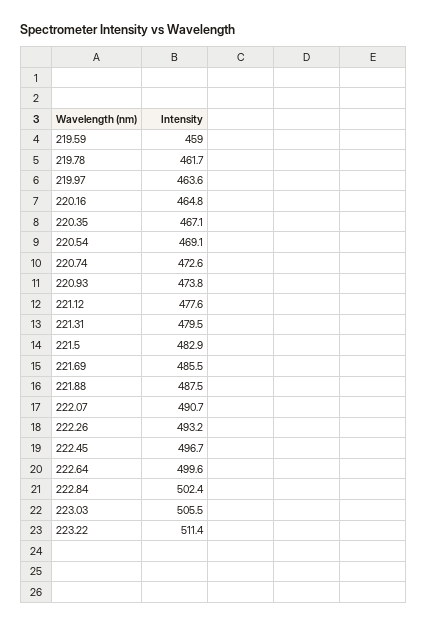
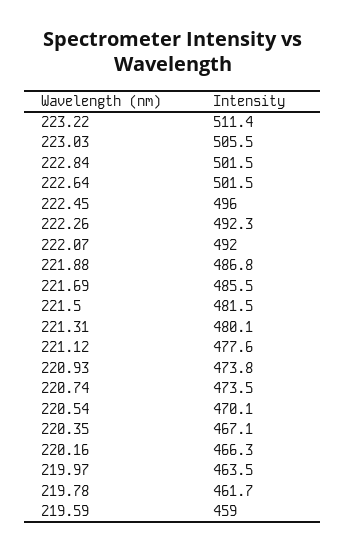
219.97: 463.6 -> 463.5
220.16: 464.8 -> 466.3
220.54: 469.1 -> 470.1
220.74: 472.6 -> 473.5
221.31: 479.5 -> 480.1
221.5: 482.9 -> 481.5
221.88: 487.5 -> 486.8
222.07: 490.7 -> 492
222.26: 493.2 -> 492.3
222.45: 496.7 -> 496
222.64: 499.6 -> 501.5
222.84: 502.4 -> 501.5

